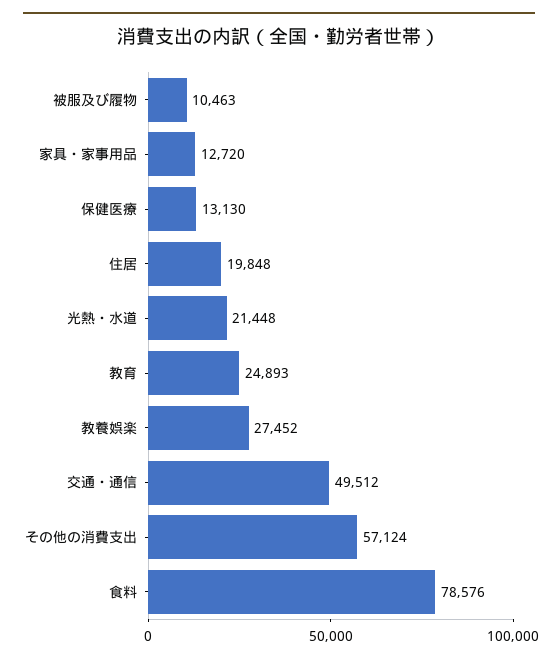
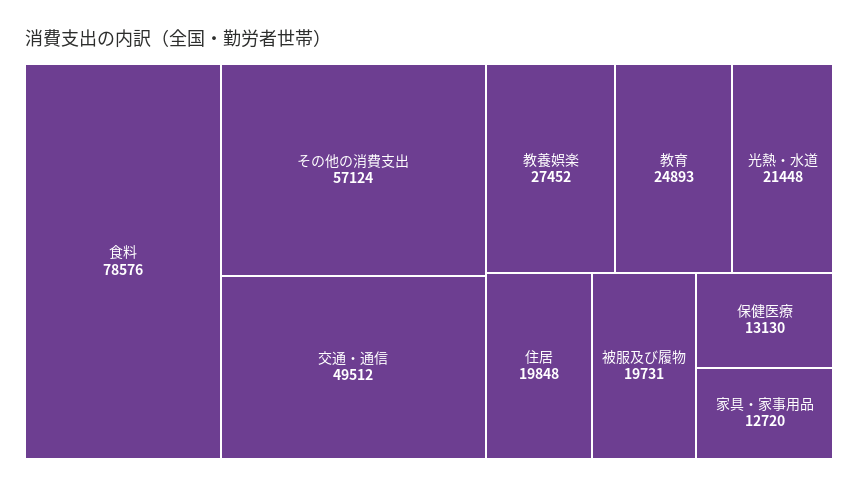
被服及び履物: 10463 -> 19731

